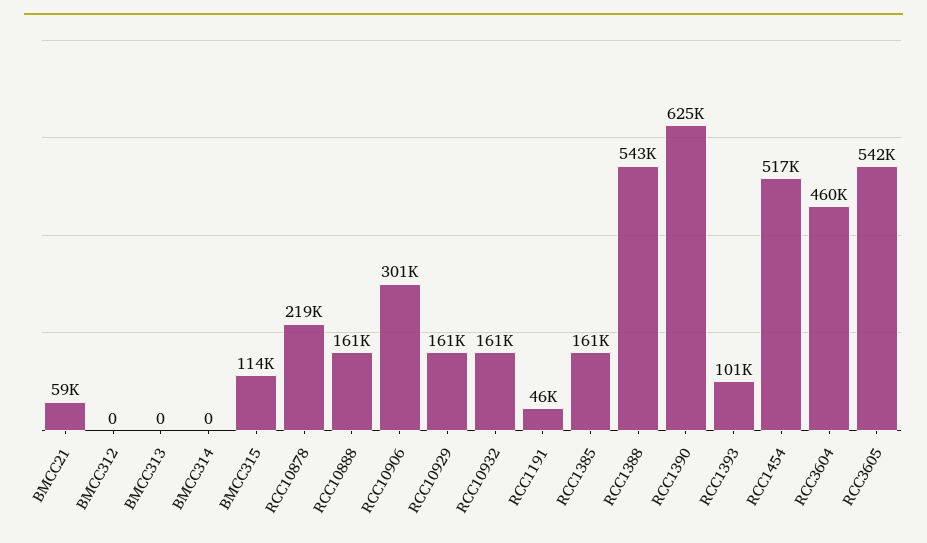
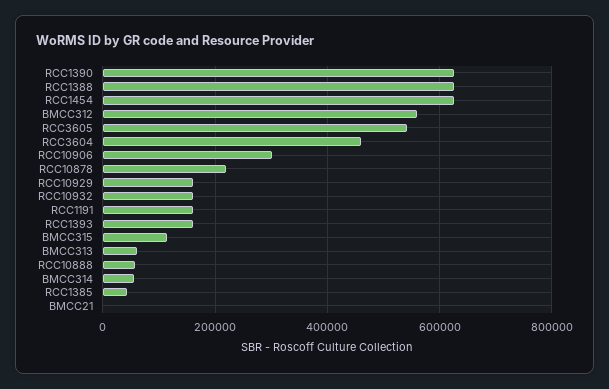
BMCC21: 59000 -> 0
BMCC312: 0 -> 560000
BMCC313: 0 -> 60000
BMCC314: 0 -> 60000
RCC10888: 161000 -> 60000
RCC1191: 46000 -> 160000
RCC1385: 161000 -> 40000
RCC1388: 543000 -> 620000
RCC1393: 101000 -> 160000
RCC1454: 517000 -> 620000

